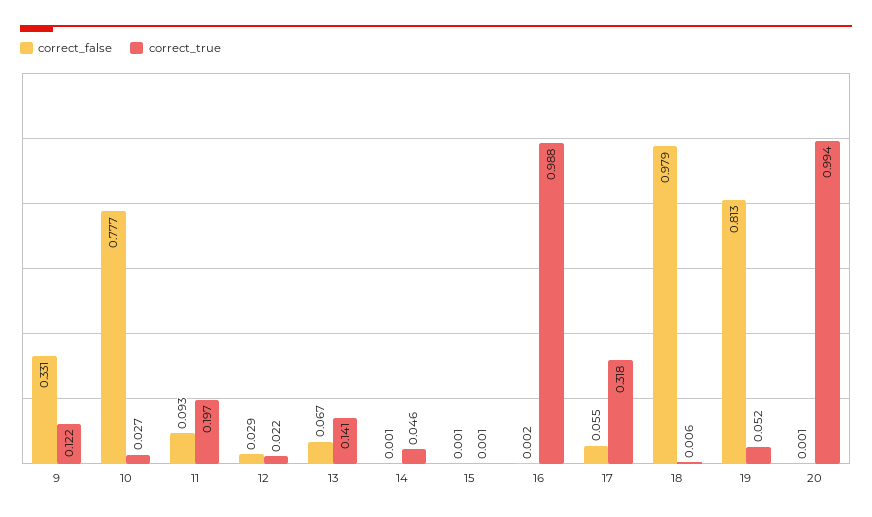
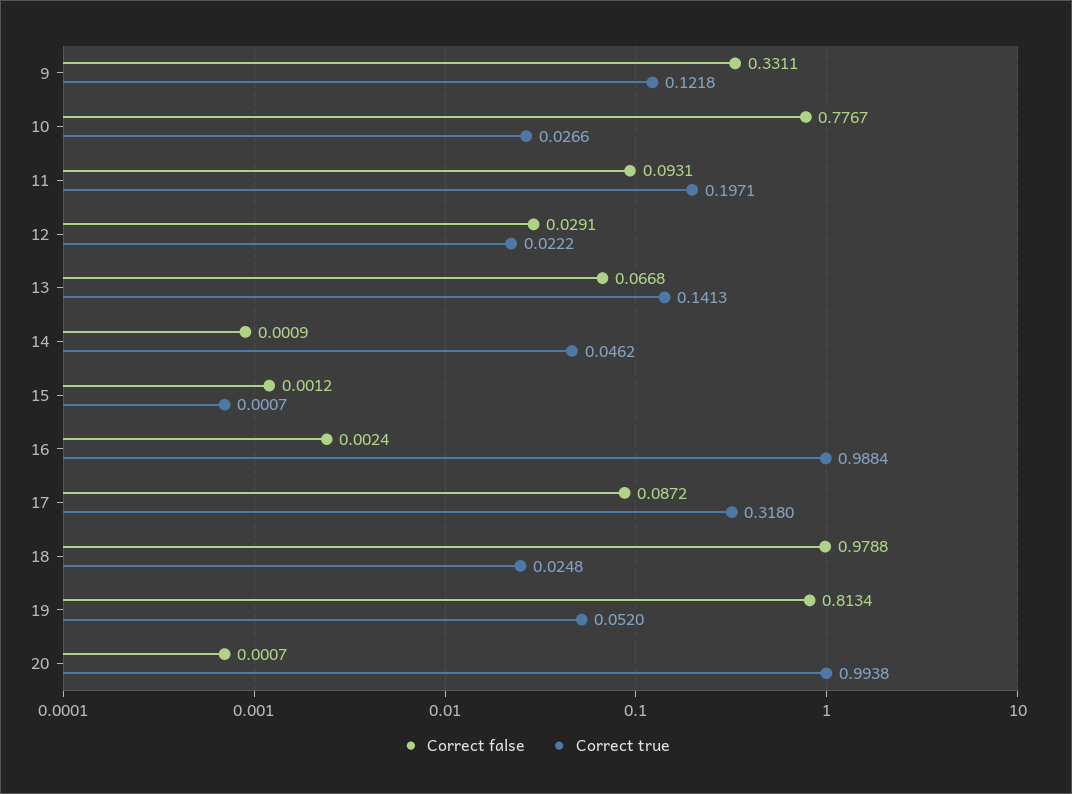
correct_false, 17: 0.055 -> 0.0872
correct_true, 18: 0.006 -> 0.0248

